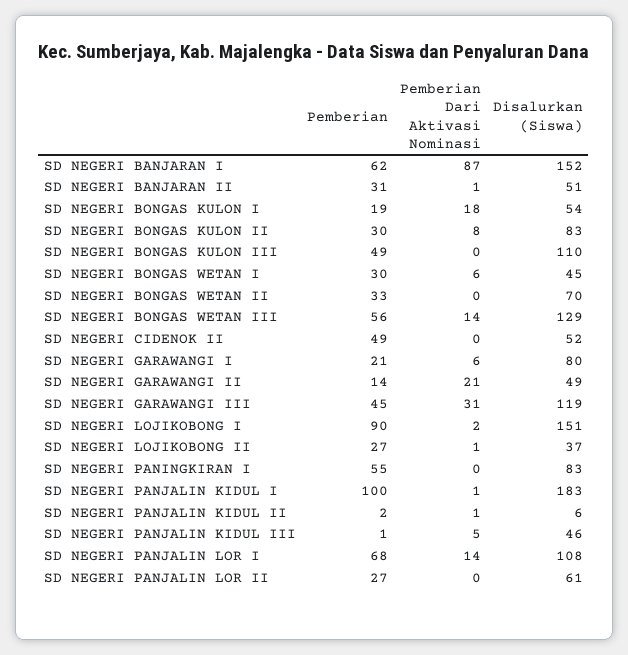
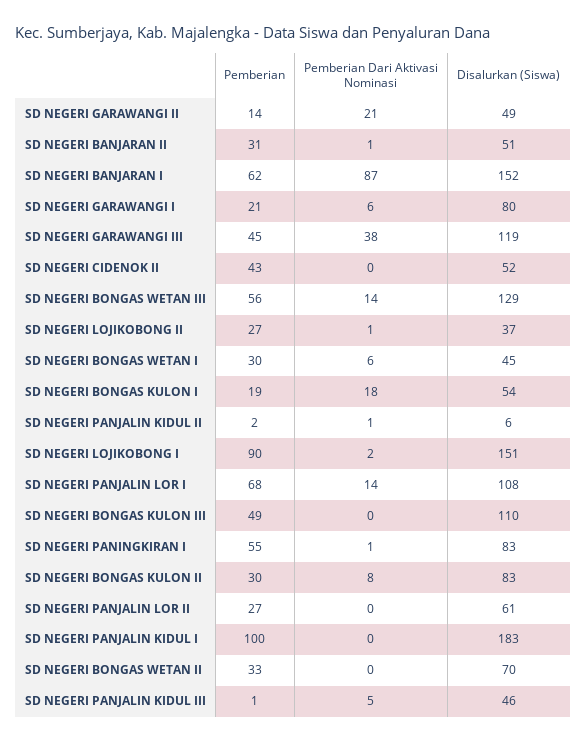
Pemberian, SD NEGERI CIDENOK II: 49 -> 43
Pemberian Dari Aktivasi Nominasi, SD NEGERI GARAWANGI III: 31 -> 38
Pemberian Dari Aktivasi Nominasi, SD NEGERI PANINGKIRAN I: 0 -> 1
Pemberian Dari Aktivasi Nominasi, SD NEGERI PANJALIN KIDUL I: 1 -> 0

